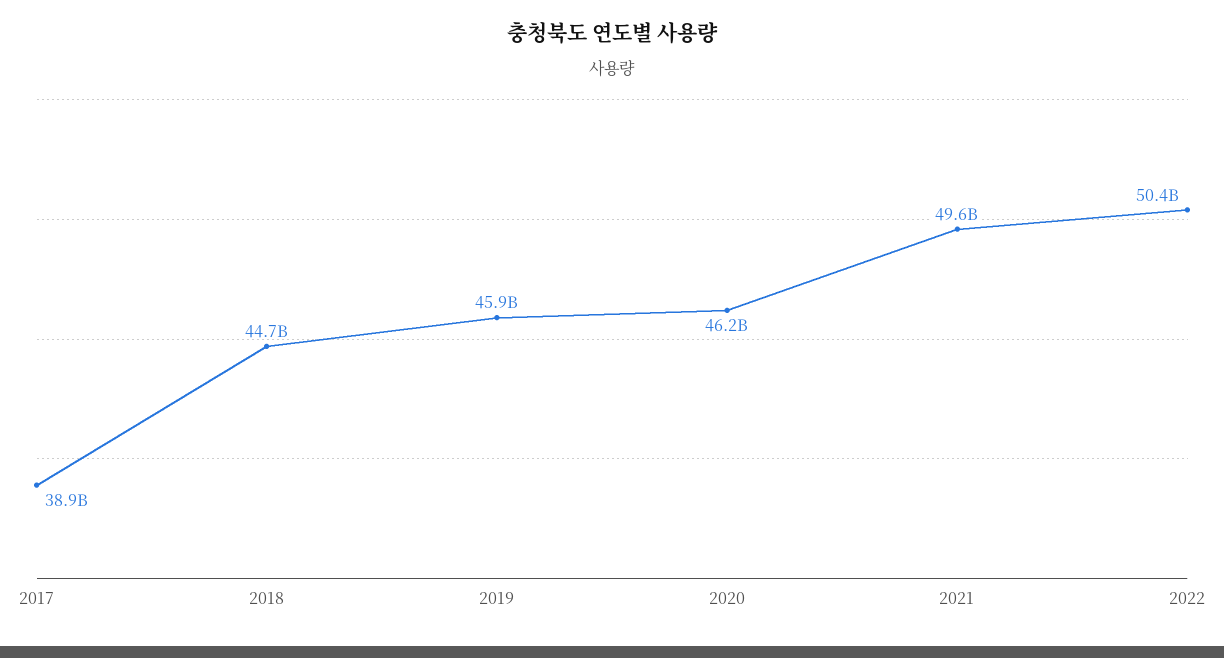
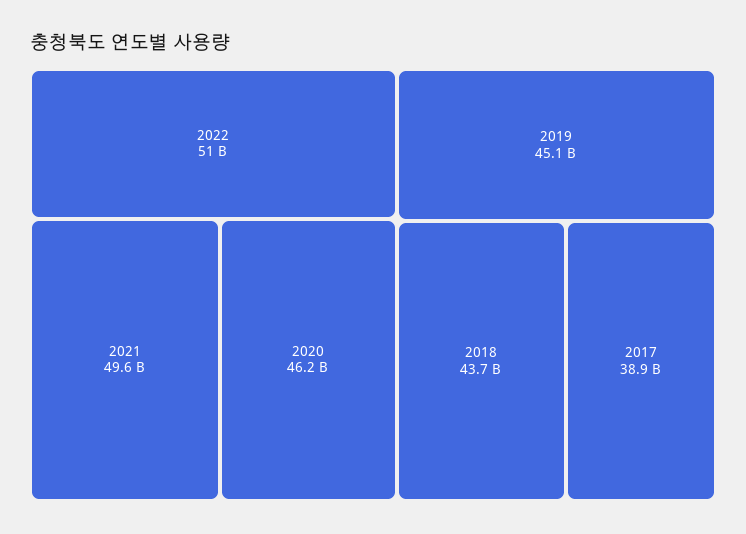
2018: 44700000000 -> 43700000000
2019: 45900000000 -> 45100000000
2022: 50400000000 -> 51000000000

